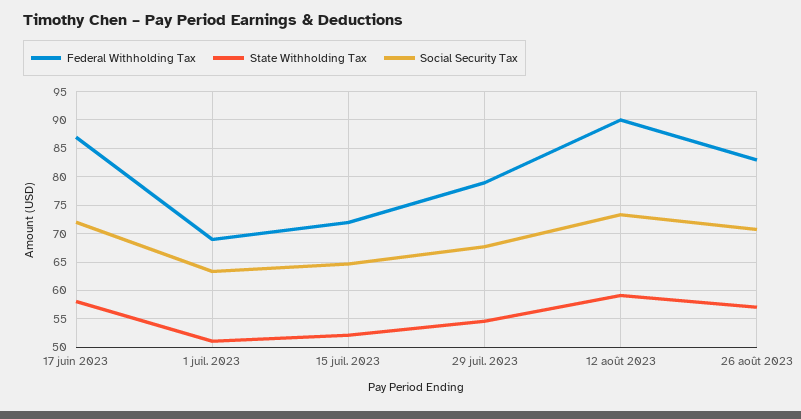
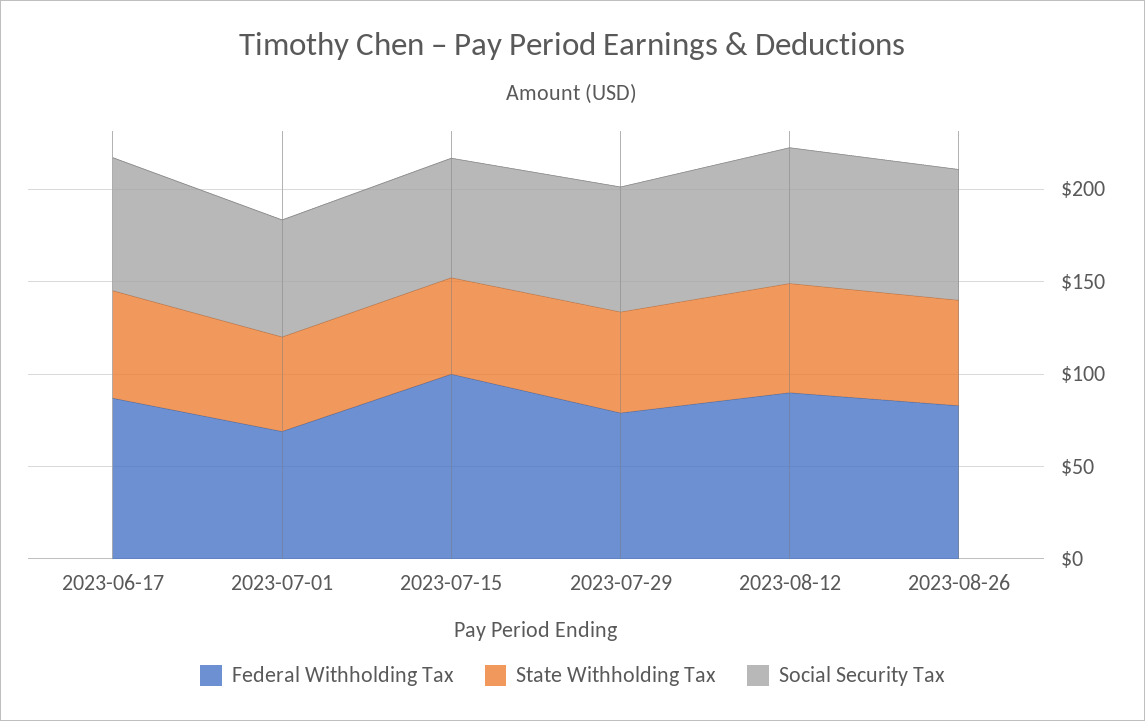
Federal Withholding Tax, 15 juil. 2023: 72.5 -> 100

